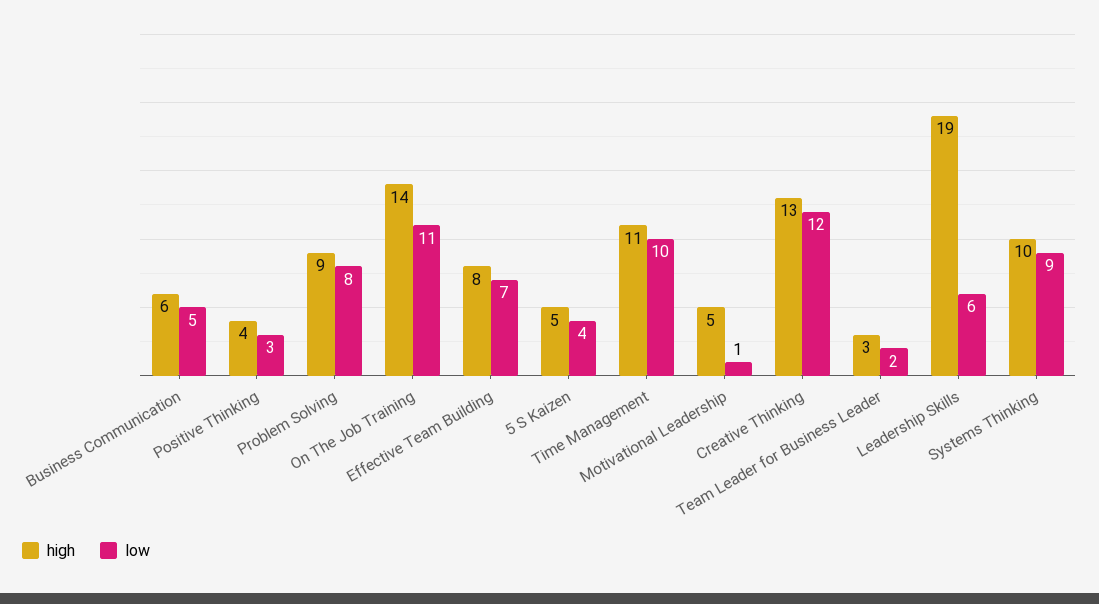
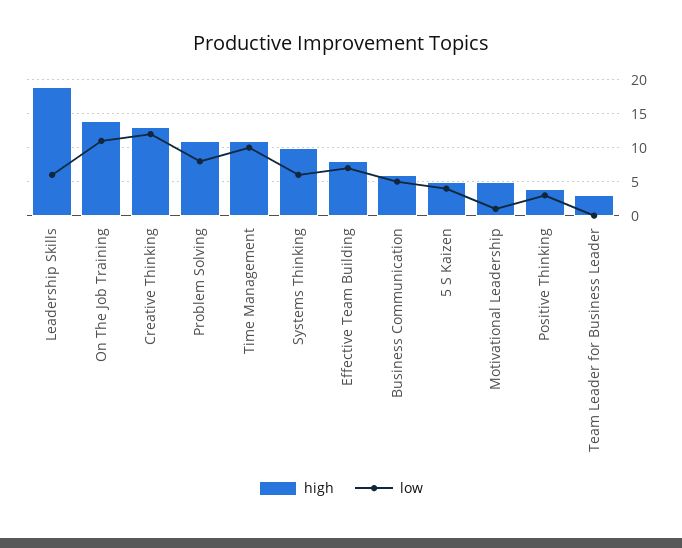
high, Problem Solving: 9 -> 11
low, Team Leader for Business Leader: 2 -> 0
low, Systems Thinking: 9 -> 6

